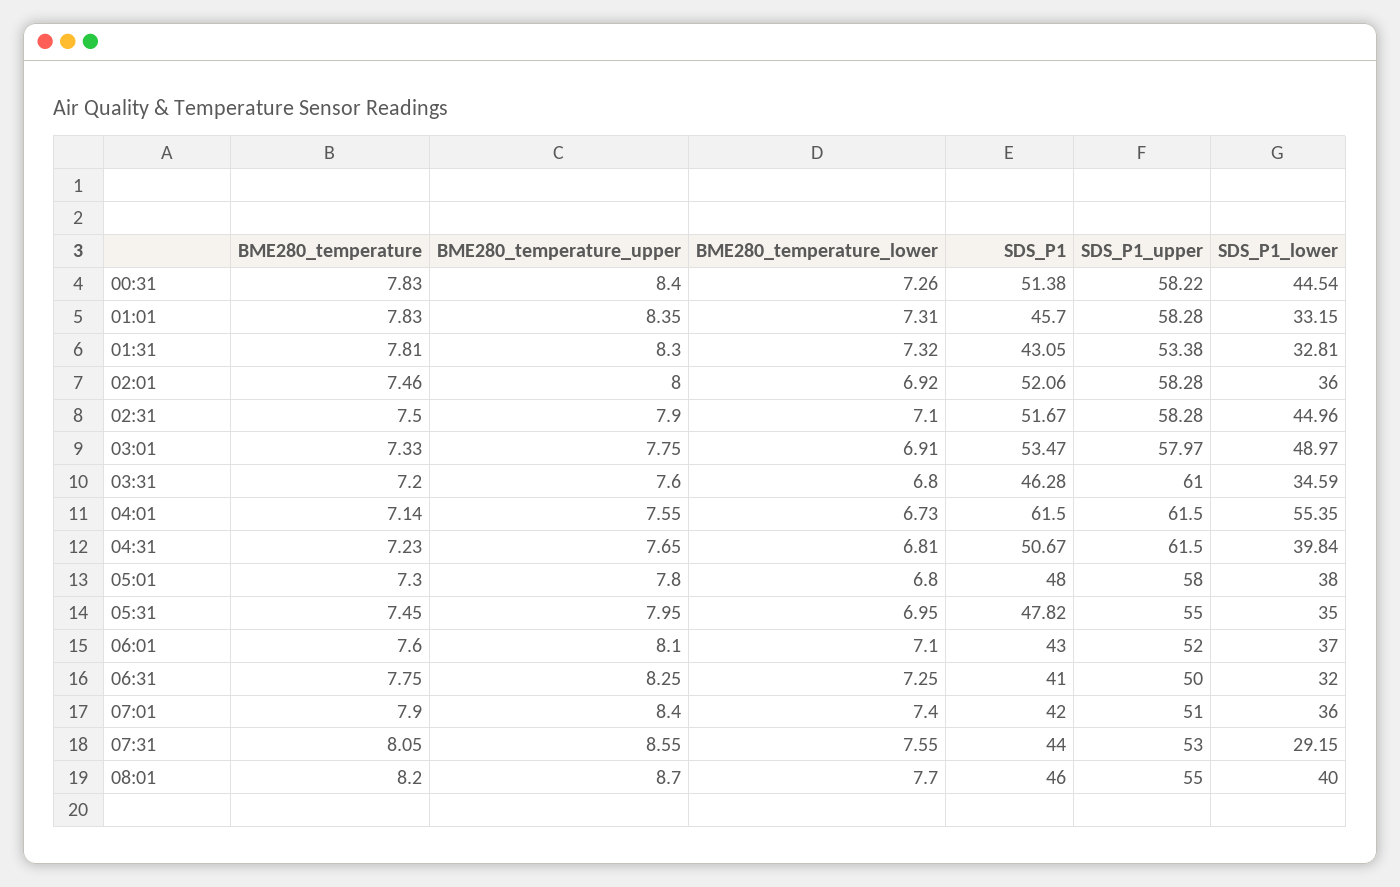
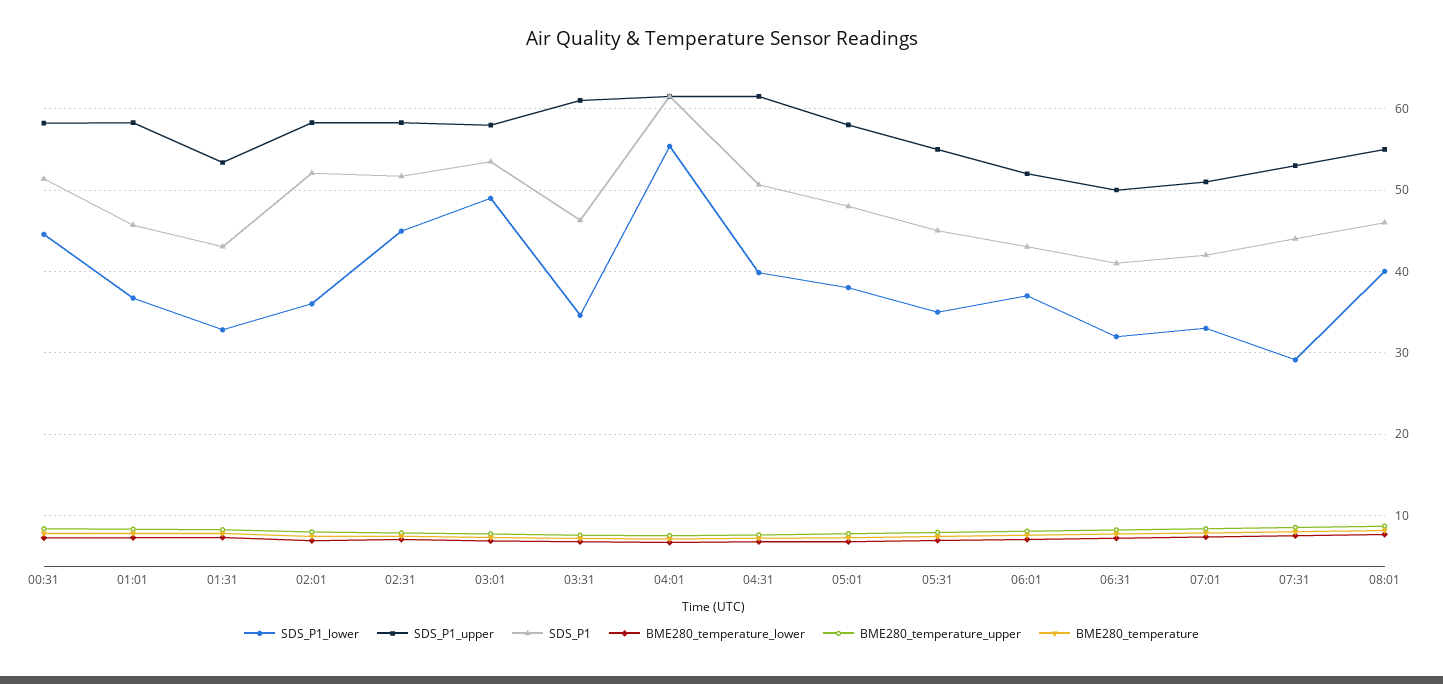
SDS_P1_lower, 01:01: 33.15 -> 37
SDS_P1, 05:31: 47.82 -> 45
SDS_P1_lower, 07:01: 36 -> 33

